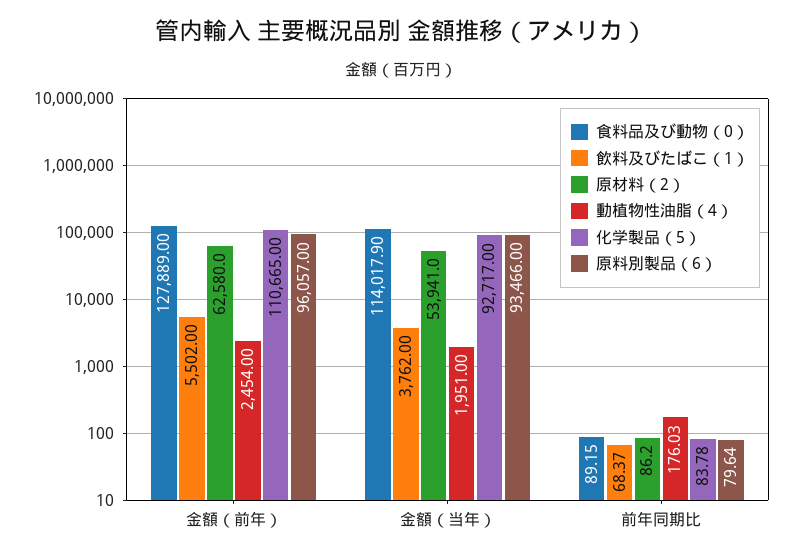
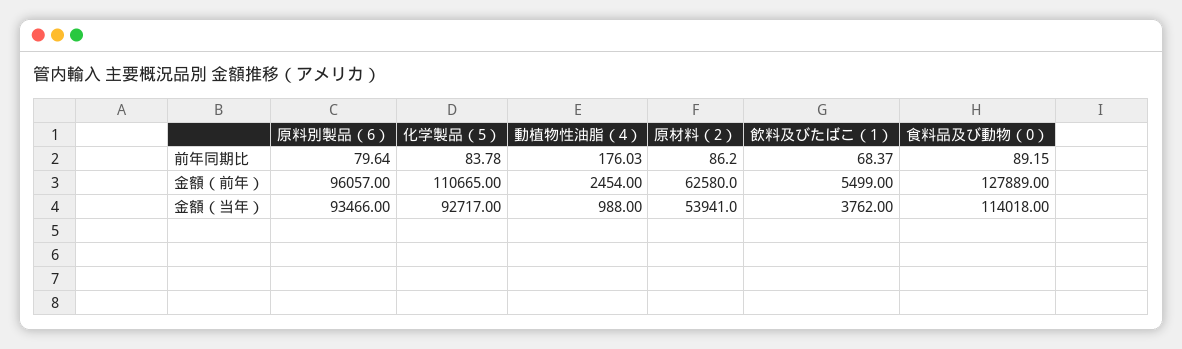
飲料及びたばこ（1）, 金額（前年）: 5502 -> 5499
食料品及び動物（0）, 金額（当年）: 114017.9 -> 114018
動植物性油脂（4）, 金額（当年）: 1951 -> 988

